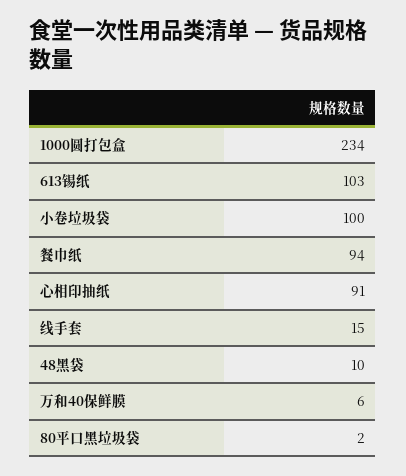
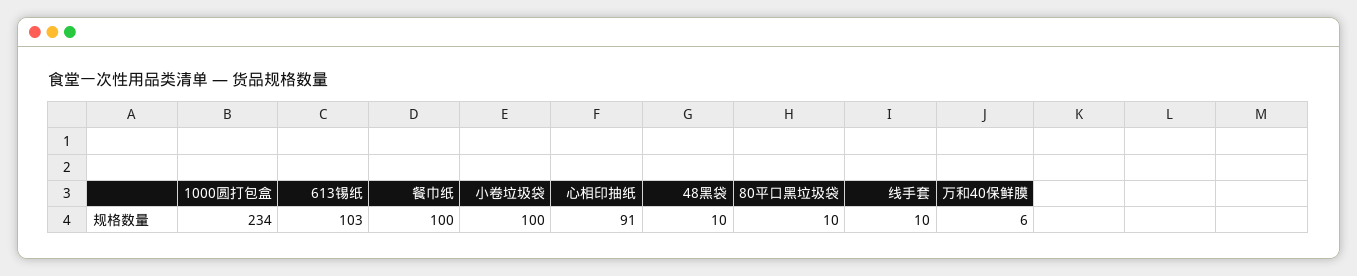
餐巾纸: 94 -> 100
线手套: 15 -> 10
80平口黑垃圾袋: 2 -> 10

